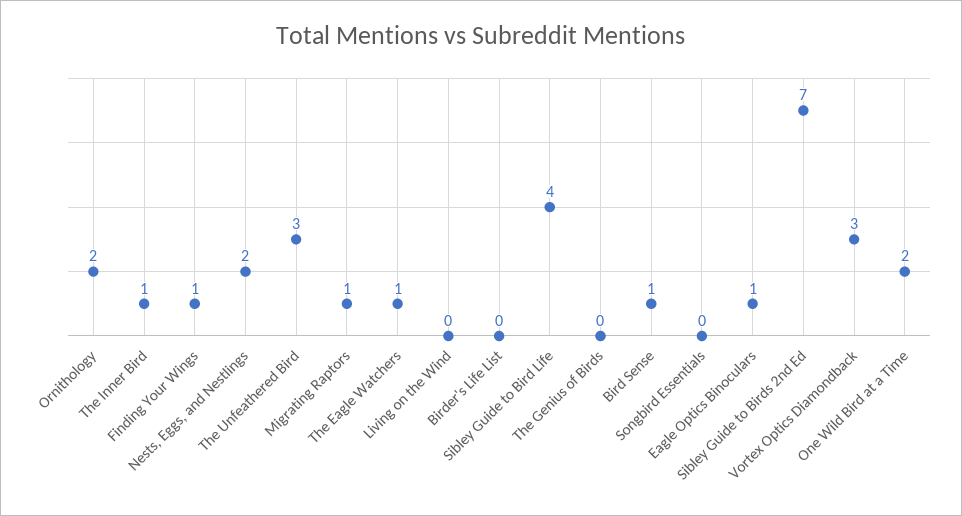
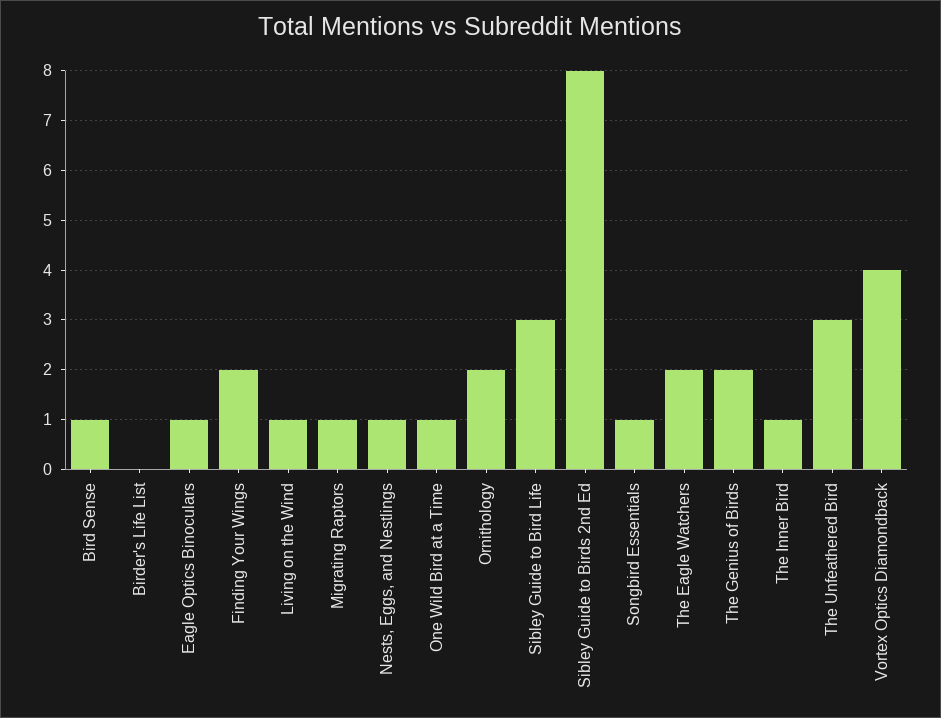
Finding Your Wings: 1 -> 2
Nests, Eggs, and Nestlings: 2 -> 1
The Eagle Watchers: 1 -> 2
Living on the Wind: 0 -> 1
Sibley Guide to Bird Life: 4 -> 3
The Genius of Birds: 0 -> 2
Songbird Essentials: 0 -> 1
Sibley Guide to Birds 2nd Ed: 7 -> 8
Vortex Optics Diamondback: 3 -> 4
One Wild Bird at a Time: 2 -> 1

